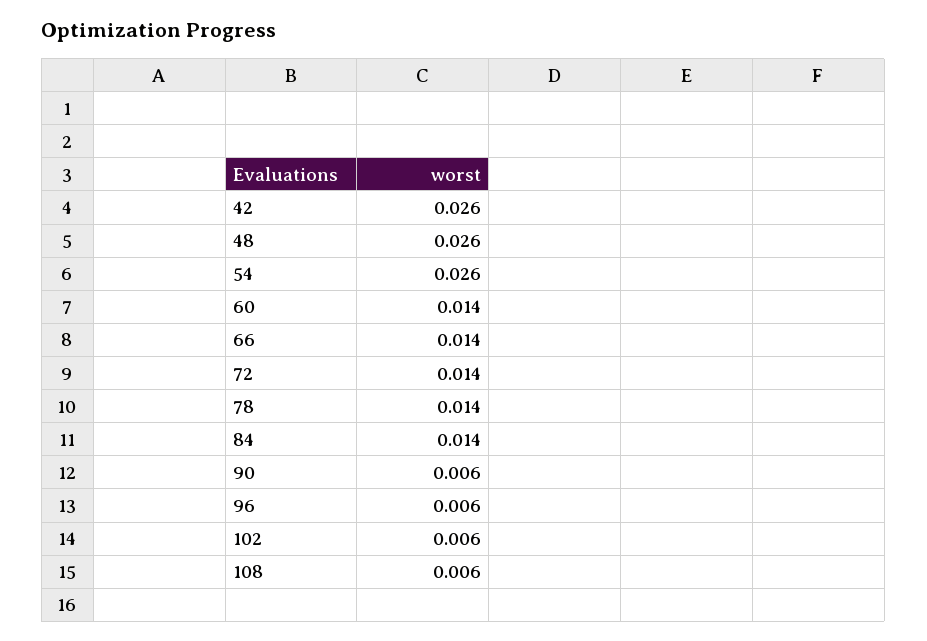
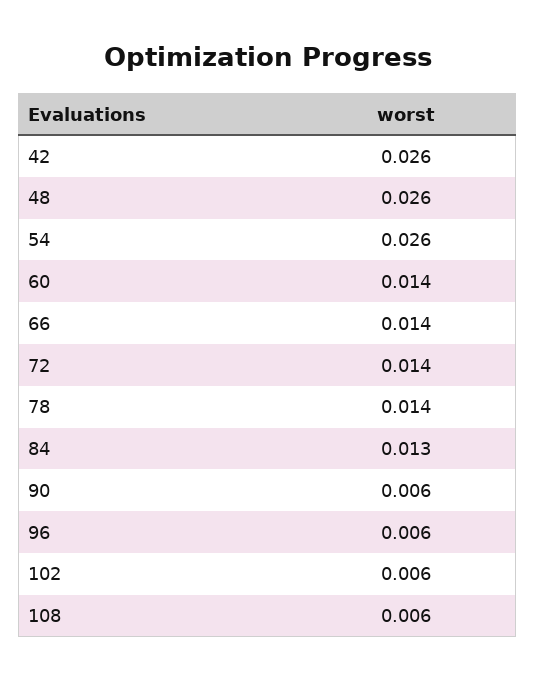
84: 0.014 -> 0.013

